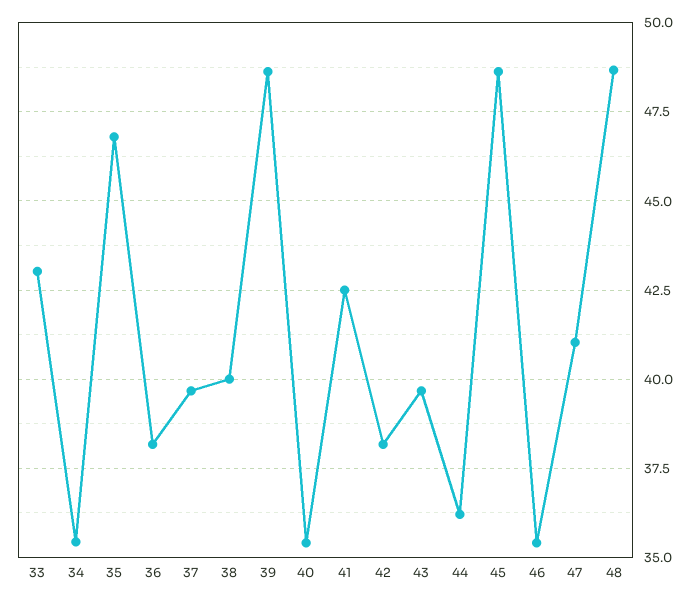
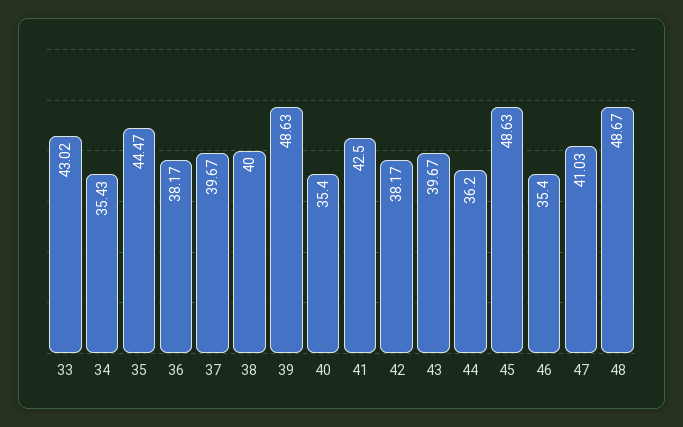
35: 46.75 -> 44.47

